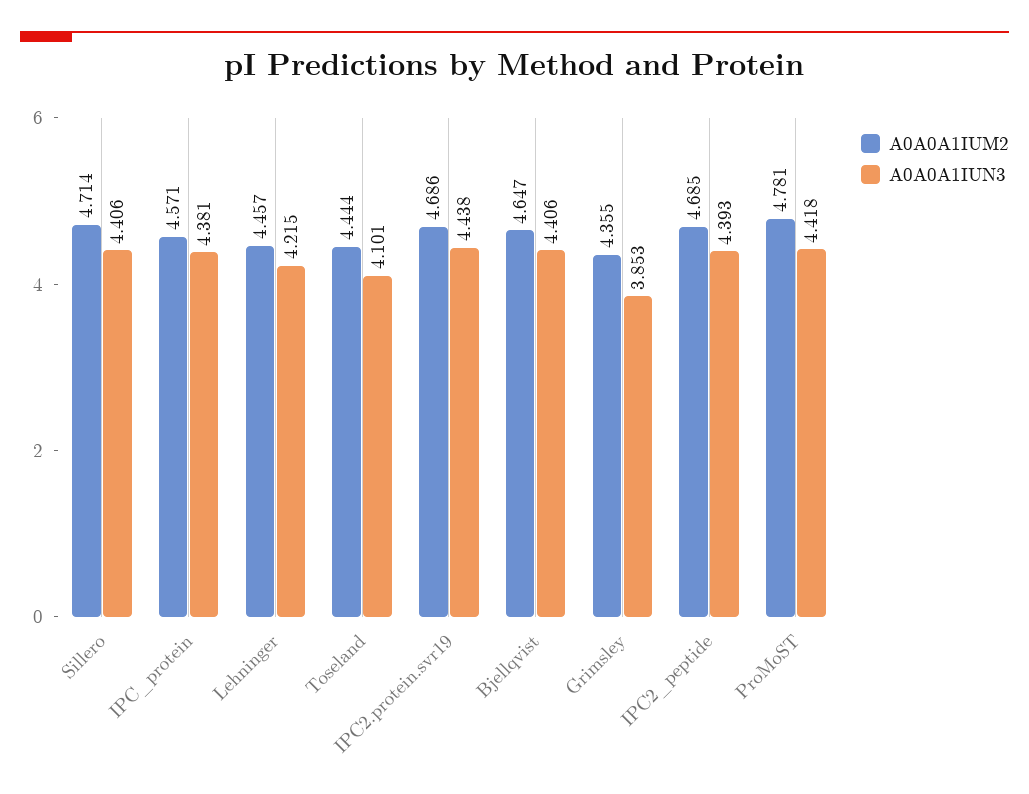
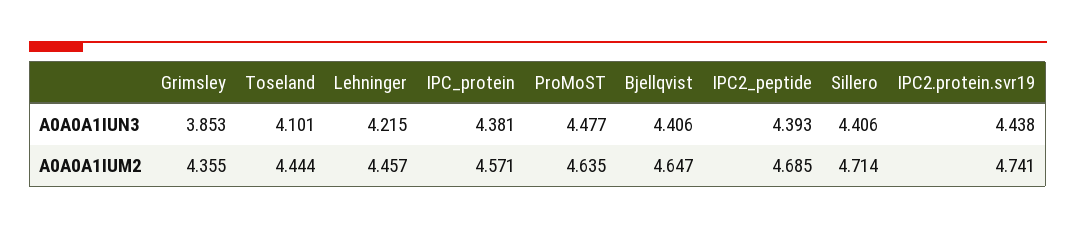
A0A0A1IUM2, IPC2.protein.svr19: 4.686 -> 4.741
A0A0A1IUM2, ProMoST: 4.781 -> 4.635
A0A0A1IUN3, ProMoST: 4.418 -> 4.477

